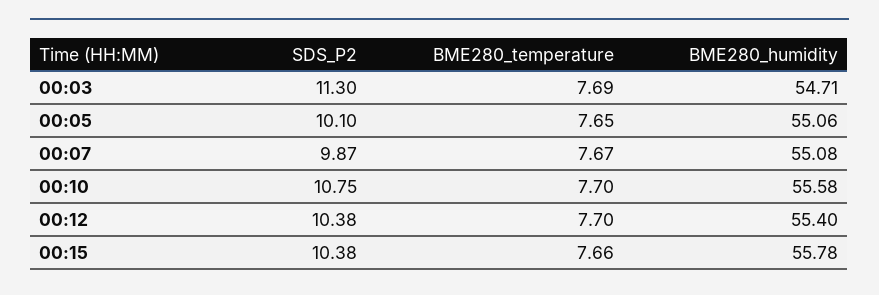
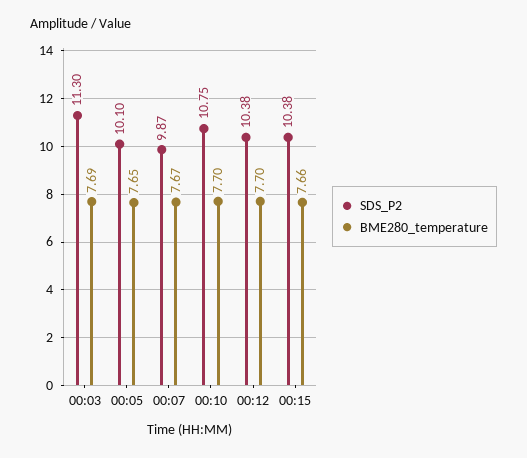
BME280_humidity, 00:03: 54.71 -> none
BME280_humidity, 00:05: 55.06 -> none
BME280_humidity, 00:07: 55.08 -> none
BME280_humidity, 00:10: 55.58 -> none
BME280_humidity, 00:12: 55.4 -> none
BME280_humidity, 00:15: 55.78 -> none

